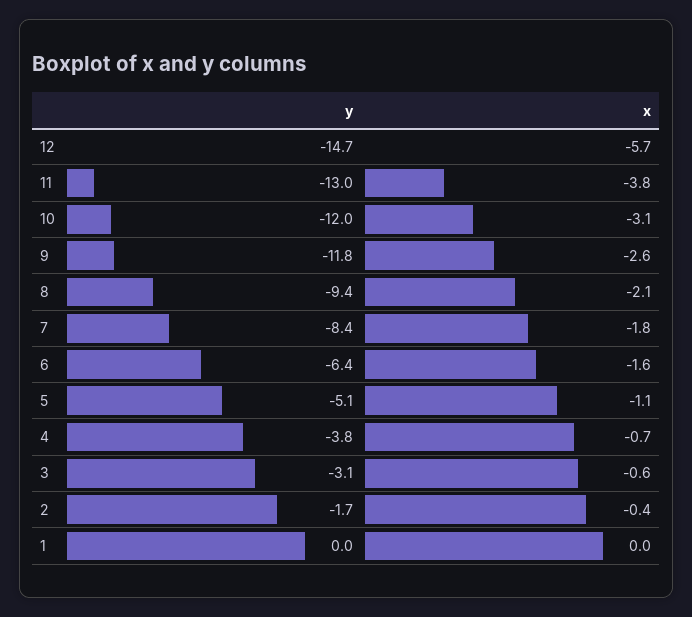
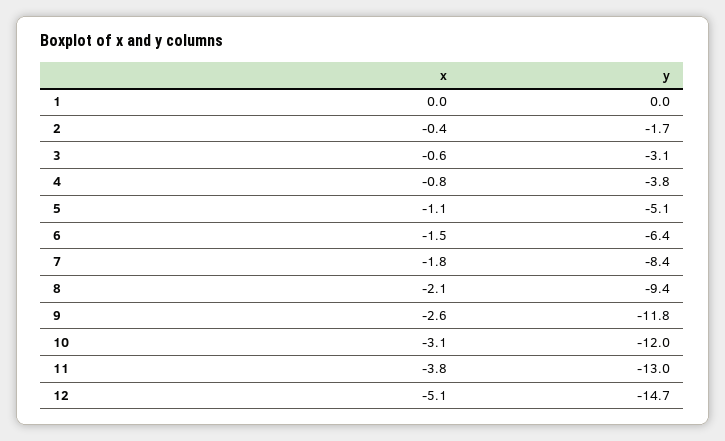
x, 12: -5.7 -> -5.1
x, 6: -1.6 -> -1.5
x, 4: -0.7 -> -0.8

